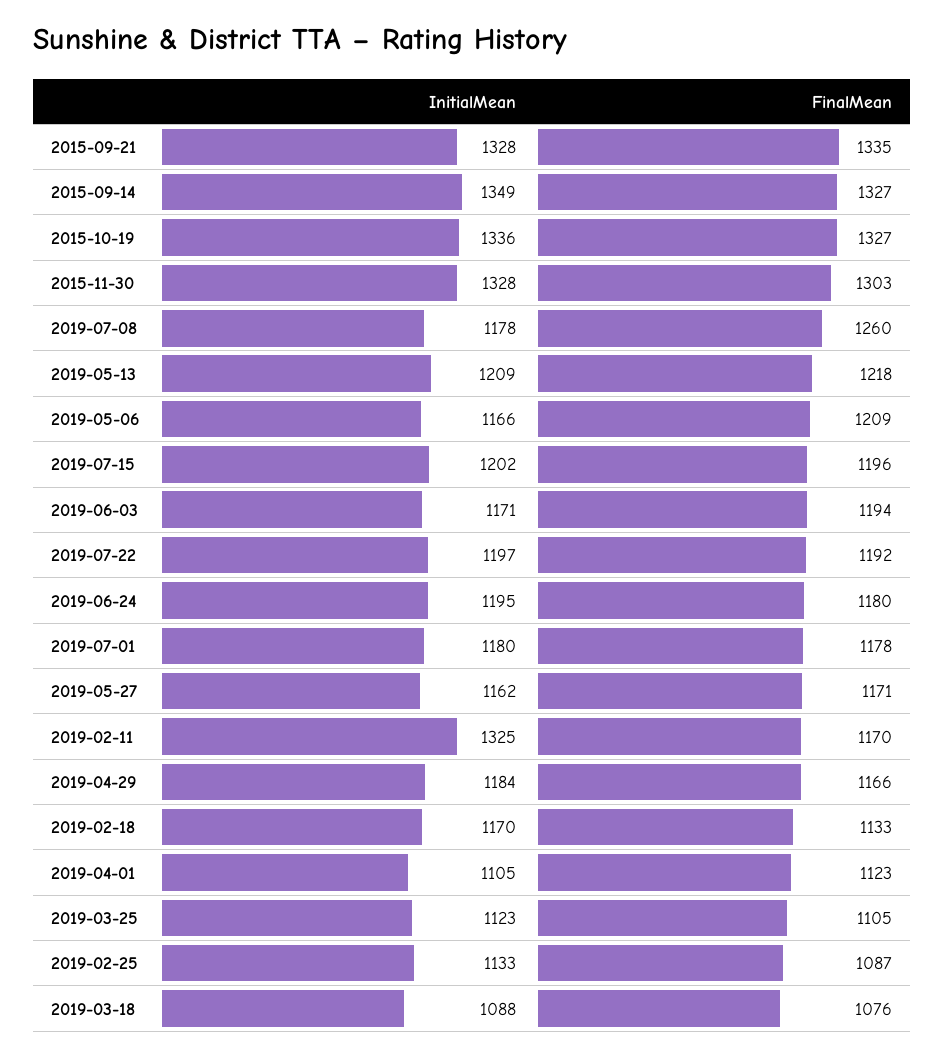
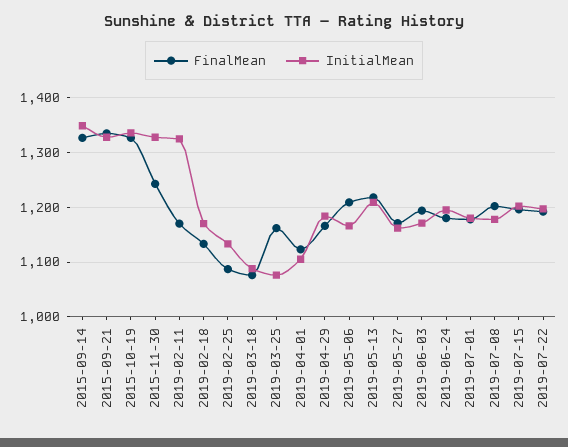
FinalMean, 2015-11-30: 1303 -> 1240
FinalMean, 2019-07-08: 1260 -> 1200
InitialMean, 2019-03-25: 1123 -> 1080
FinalMean, 2019-03-25: 1105 -> 1160

